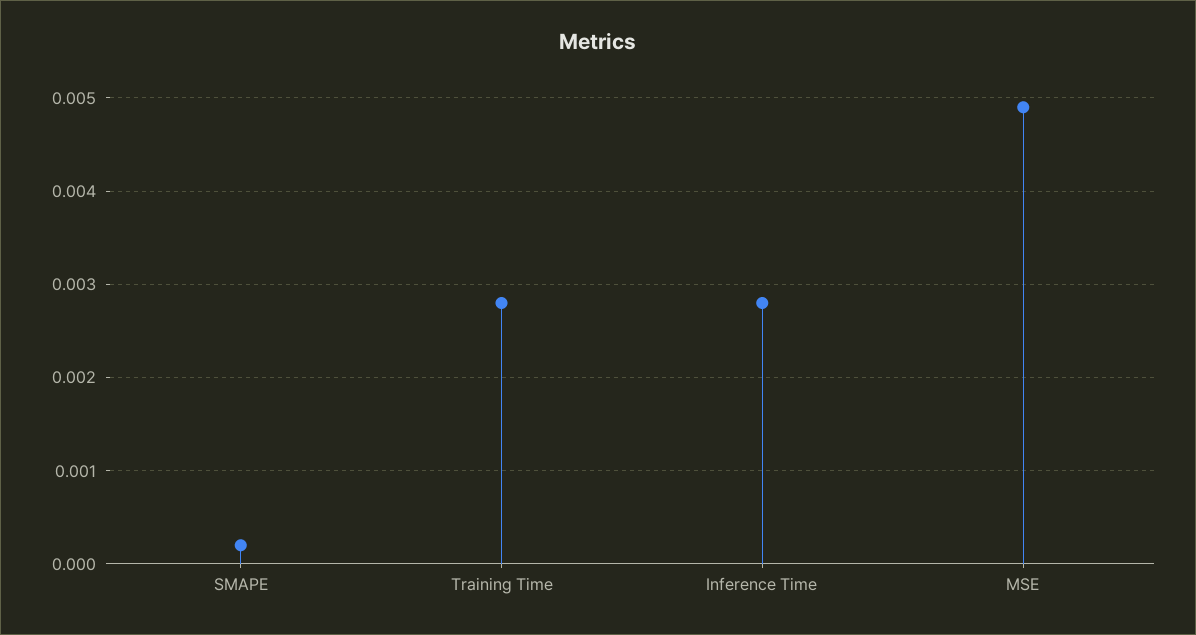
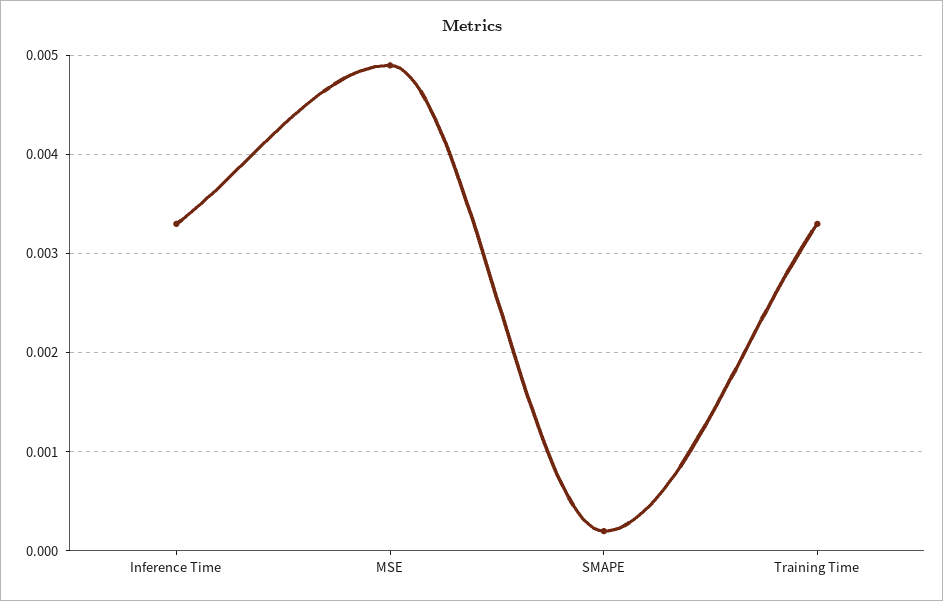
Training Time: 0.0028 -> 0.0033
Inference Time: 0.0028 -> 0.0033

